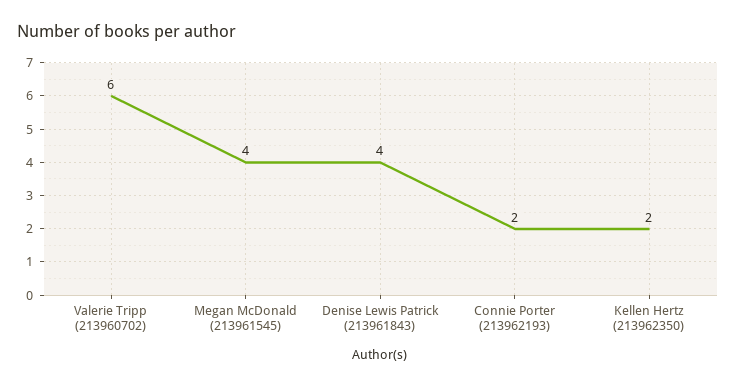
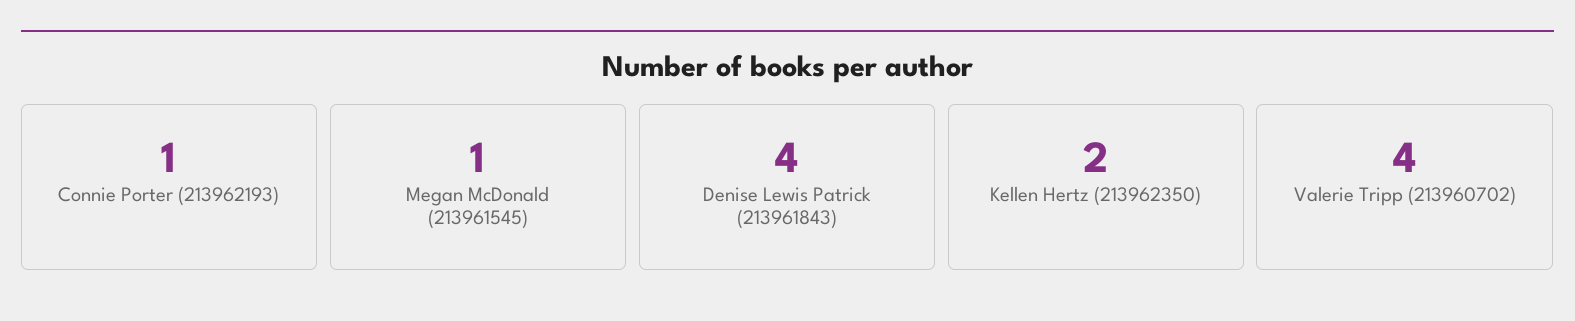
Valerie Tripp (213960702): 6 -> 4
Megan McDonald (213961545): 4 -> 1
Connie Porter (213962193): 2 -> 1

